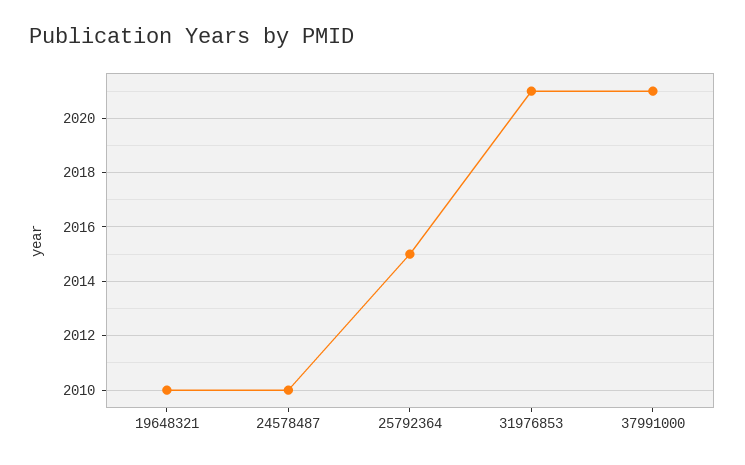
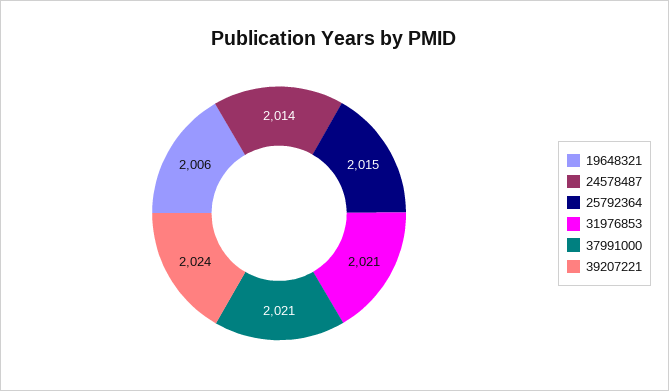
19648321: 2010 -> 2006
24578487: 2010 -> 2014
39207221: none -> 2024

